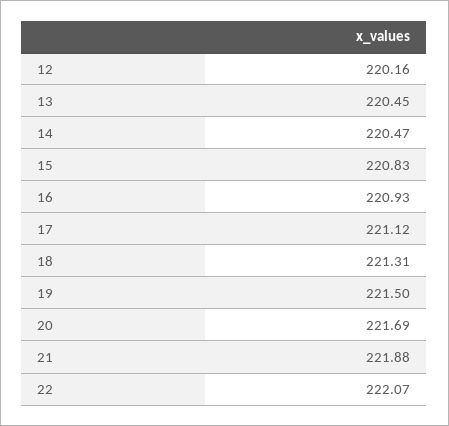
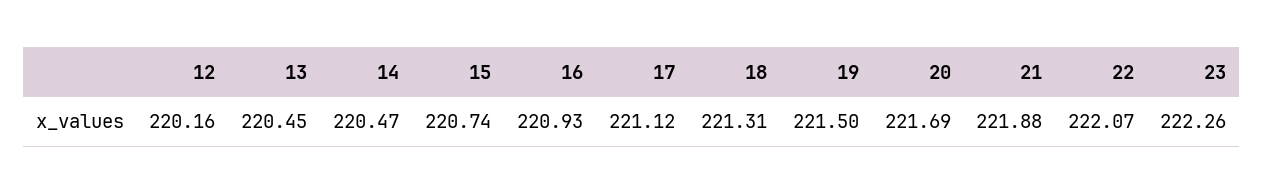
15: 220.83 -> 220.74
23: none -> 222.26

